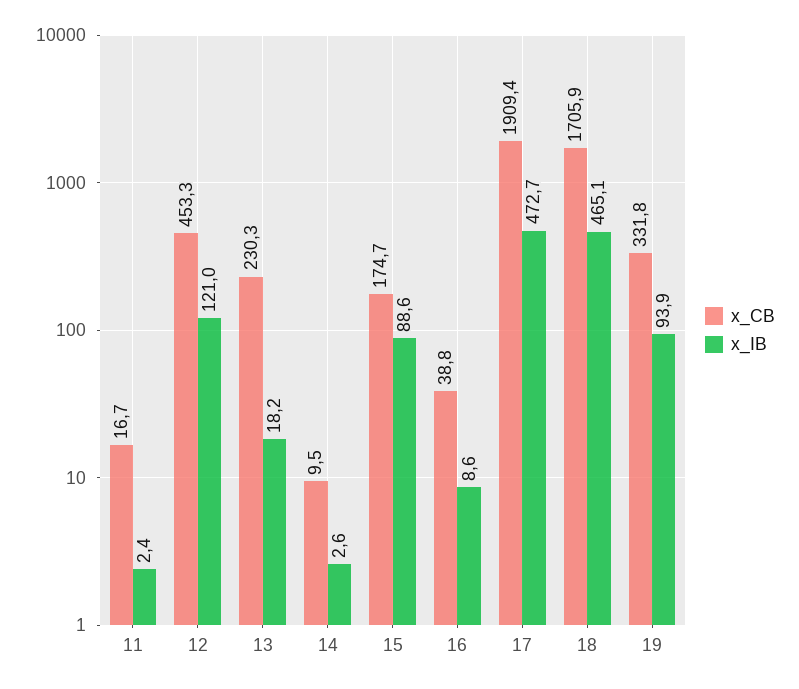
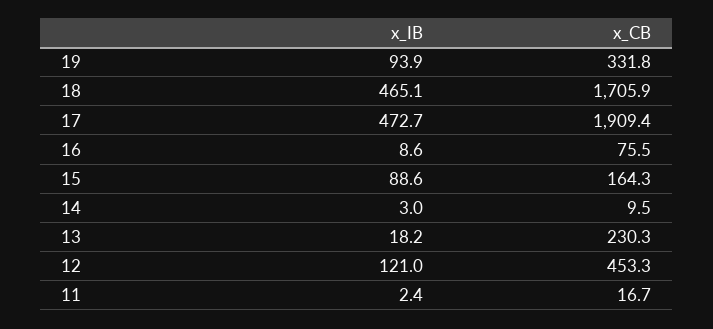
x_IB, 14: 2.6 -> 3
x_CB, 15: 174.7 -> 164.3
x_CB, 16: 38.8 -> 75.5

